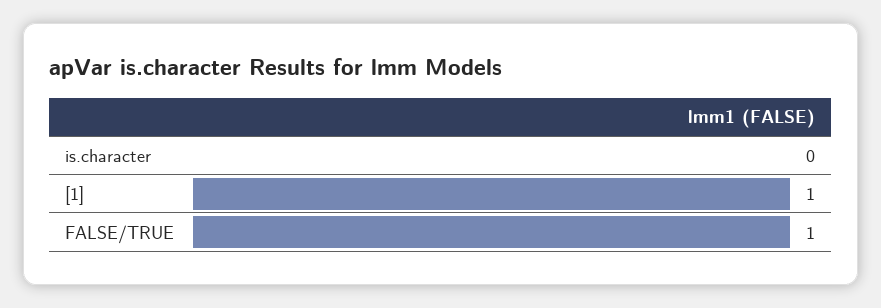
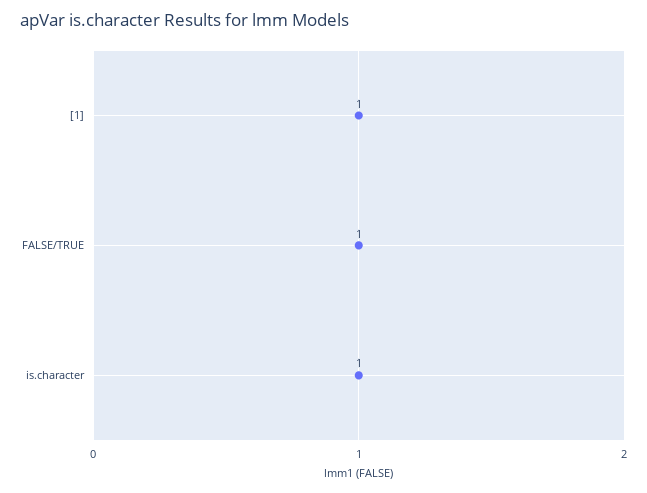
is.character: 0 -> 1

